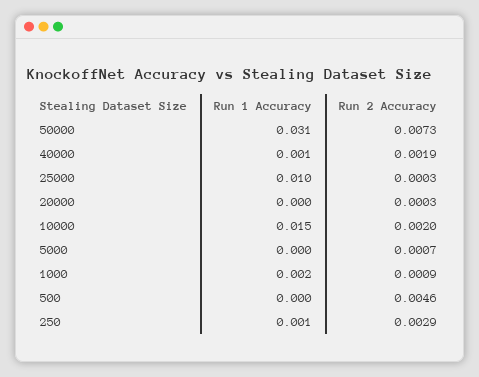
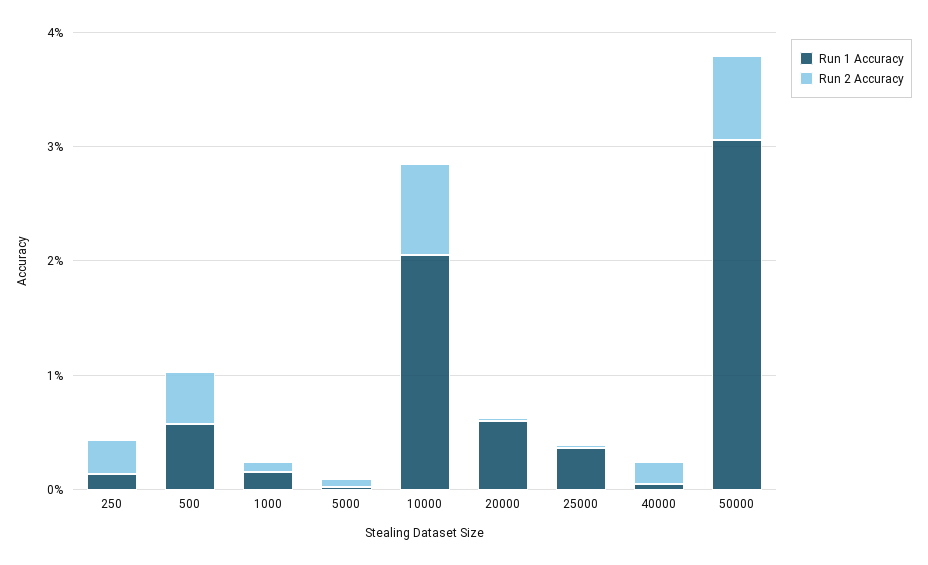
Run 1 Accuracy, 25000: 0.01 -> 0.004
Run 1 Accuracy, 20000: 0 -> 0.006
Run 1 Accuracy, 10000: 0.015 -> 0.02
Run 2 Accuracy, 10000: 0.002 -> 0.008
Run 1 Accuracy, 500: 0 -> 0.006

